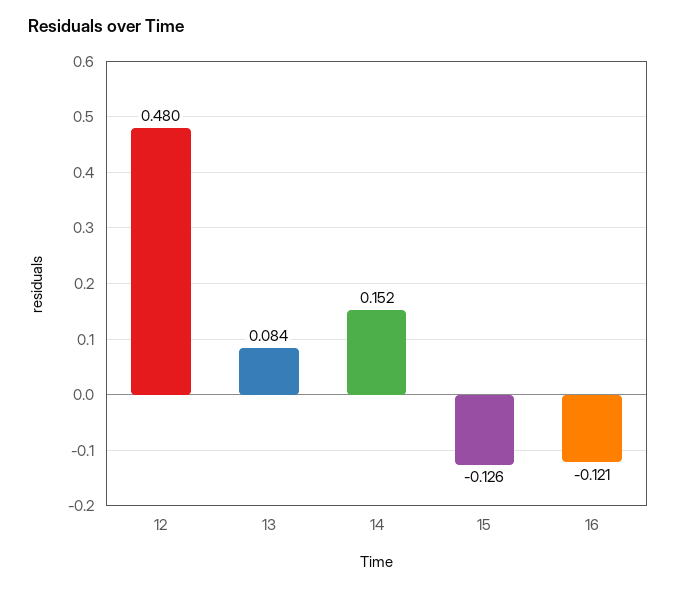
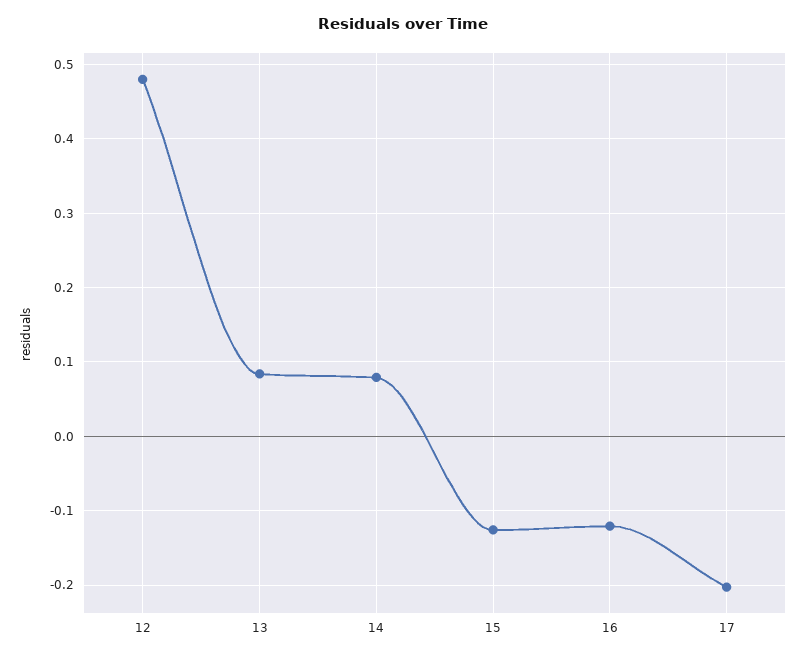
14: 0.152 -> 0.08
17: none -> -0.2

